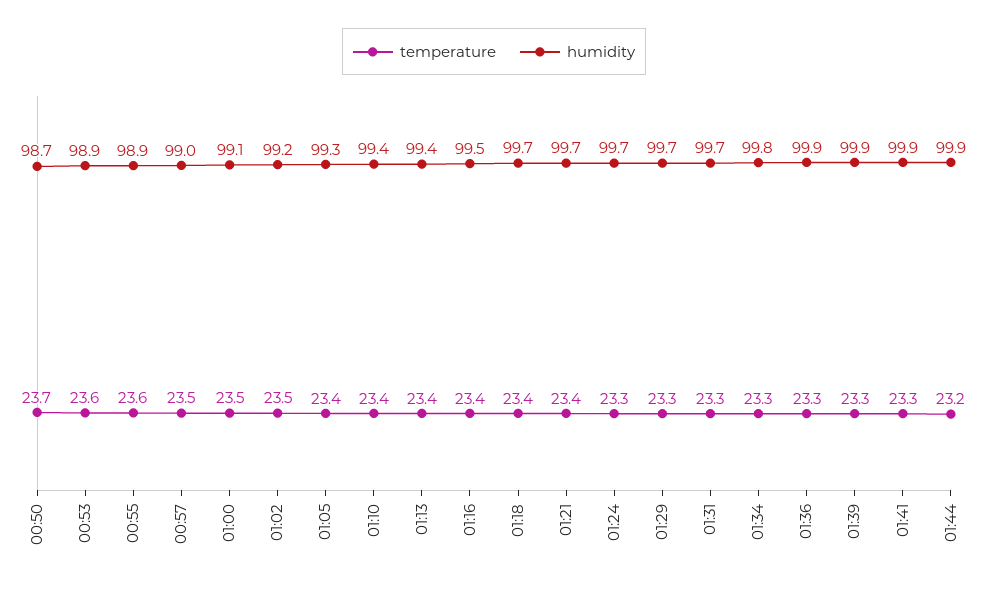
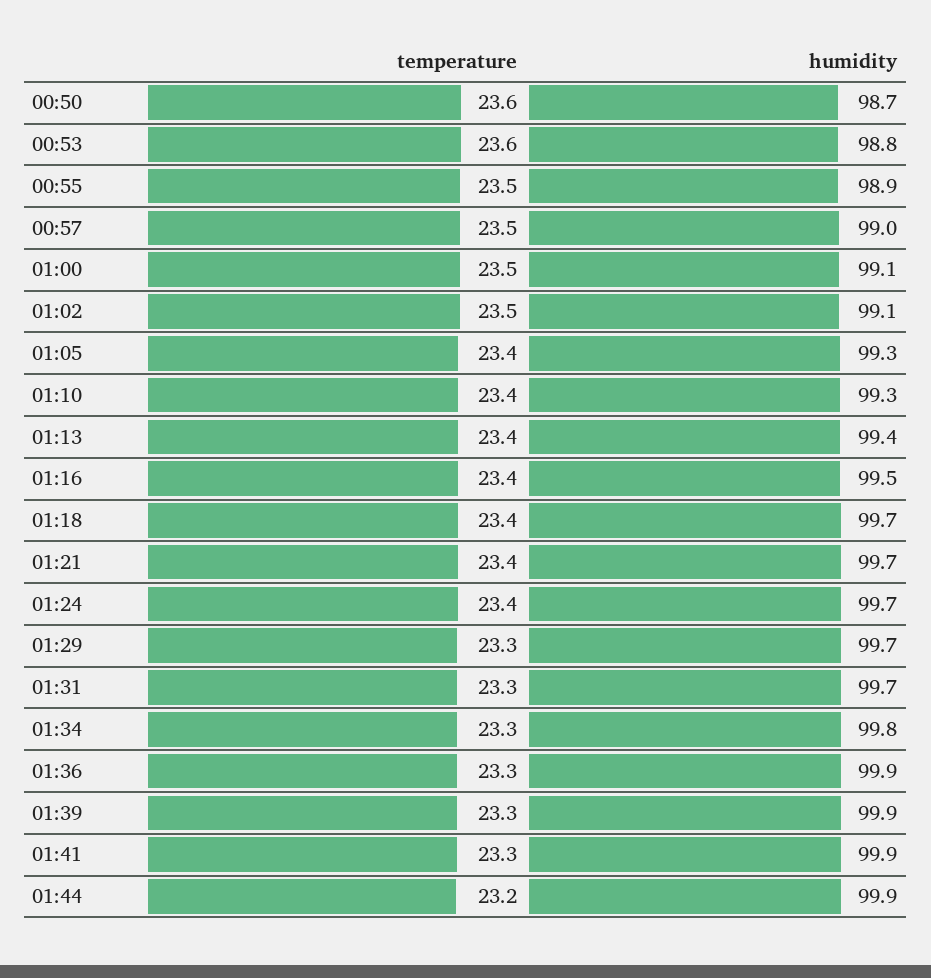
temperature, 00:50: 23.7 -> 23.6
humidity, 00:53: 98.9 -> 98.8
temperature, 00:55: 23.6 -> 23.5
humidity, 01:02: 99.2 -> 99.1
humidity, 01:10: 99.4 -> 99.3
temperature, 01:24: 23.3 -> 23.4

